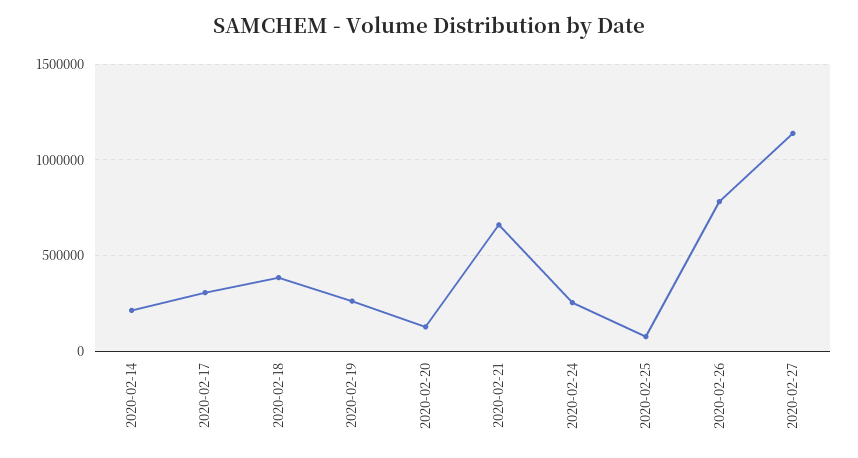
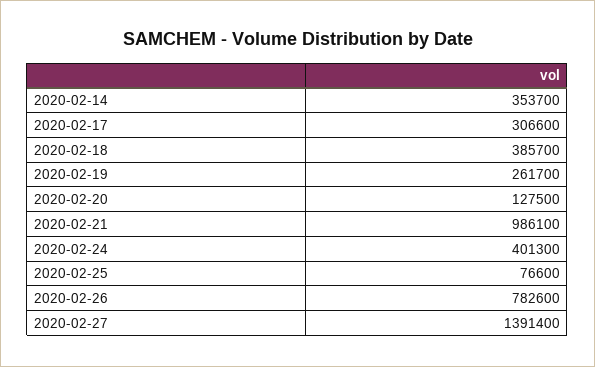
2020-02-14: 200000 -> 353700
2020-02-21: 650000 -> 986100
2020-02-24: 250000 -> 401300
2020-02-27: 1150000 -> 1391400

